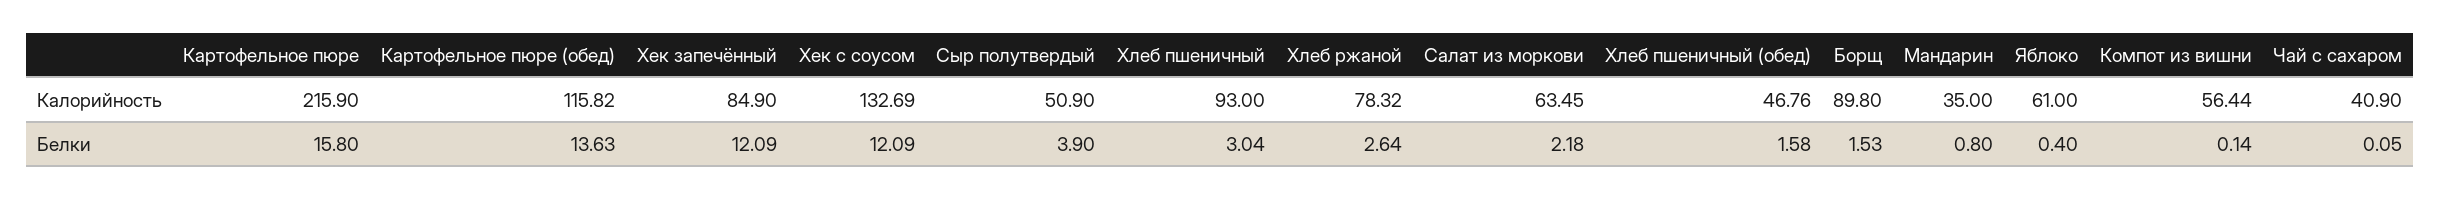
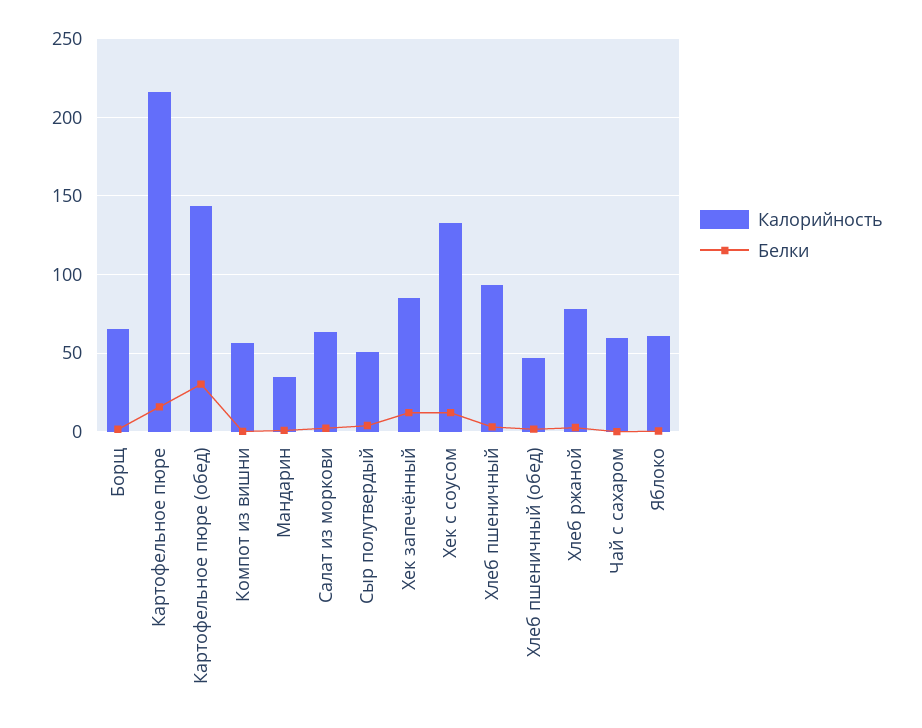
Калорийность, Картофельное пюре (обед): 115.82 -> 145
Калорийность, Борщ: 89.8 -> 65
Калорийность, Чай с сахаром: 40.9 -> 60
Белки, Картофельное пюре (обед): 13.63 -> 30

